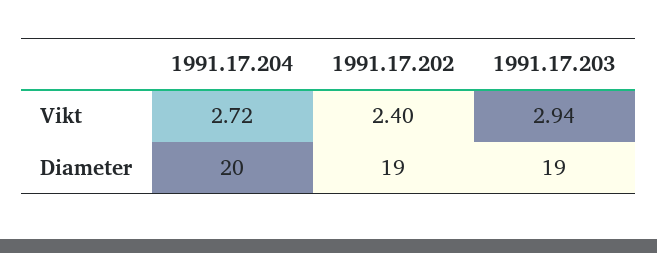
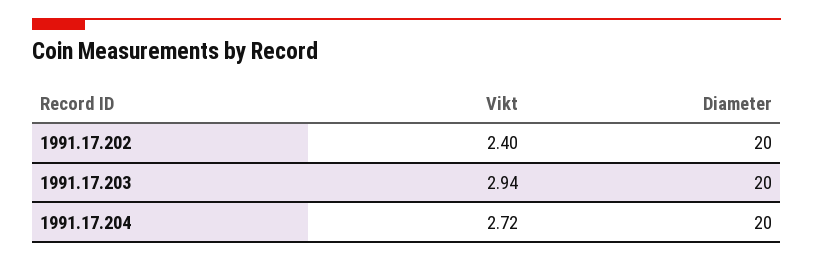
1991.17.202, Diameter: 19 -> 20
1991.17.203, Diameter: 19 -> 20

